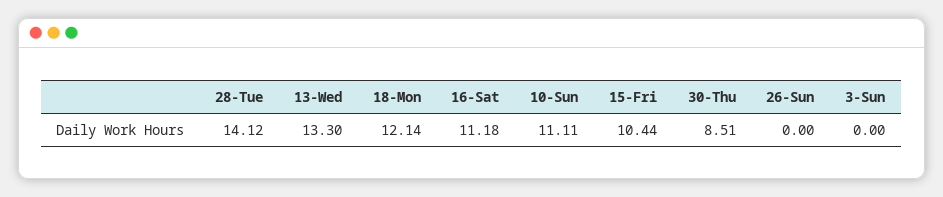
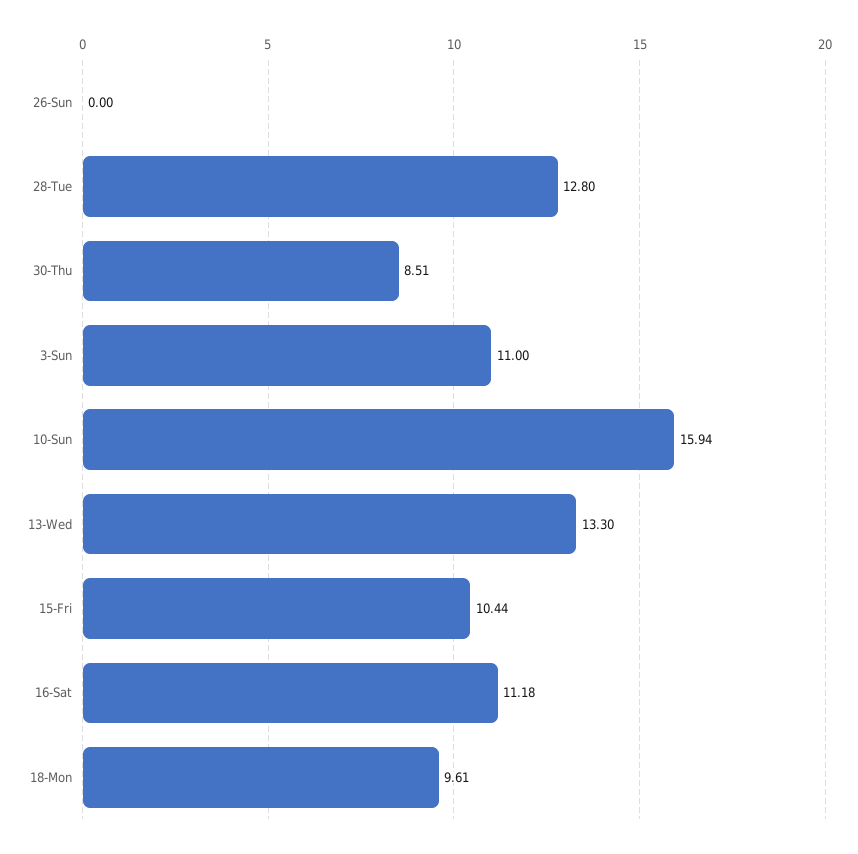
28-Tue: 14.12 -> 12.8
18-Mon: 12.14 -> 9.61
10-Sun: 11.11 -> 15.94
3-Sun: 0 -> 11

